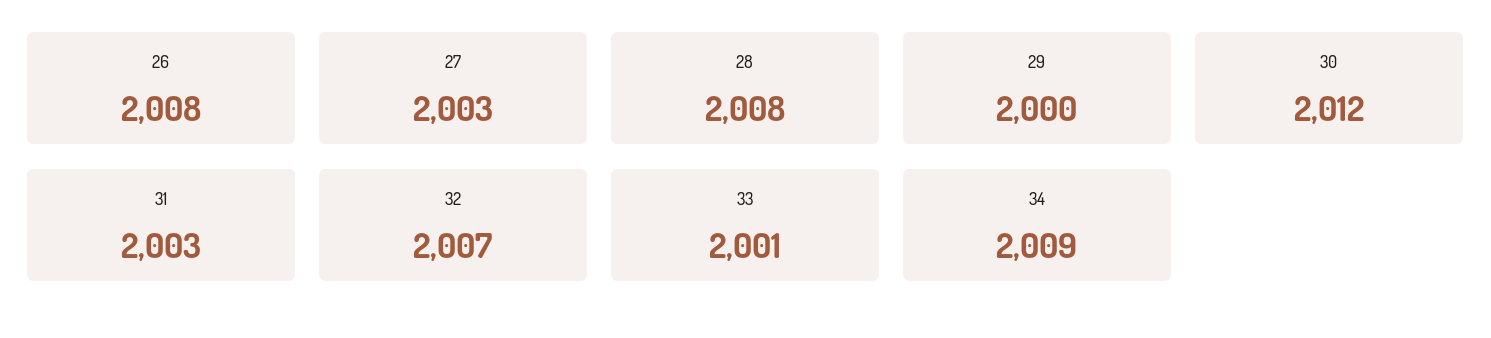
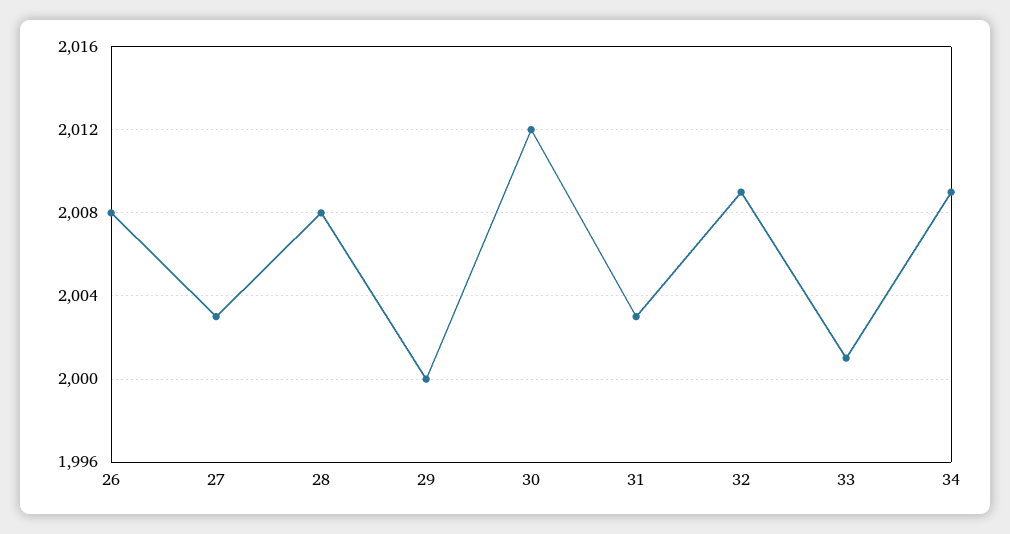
32: 2007 -> 2009

